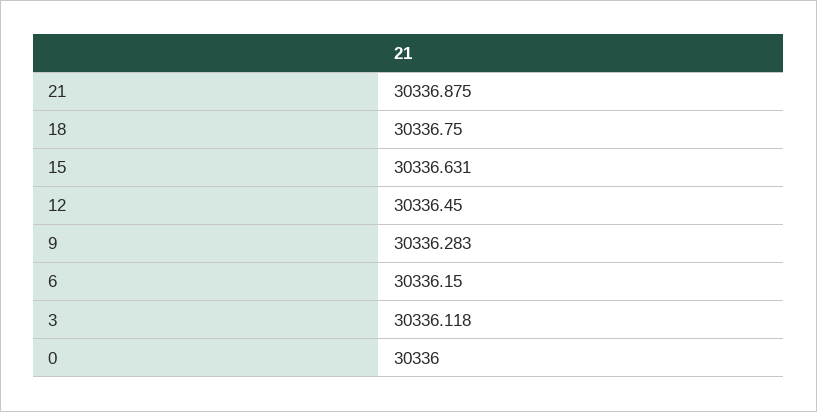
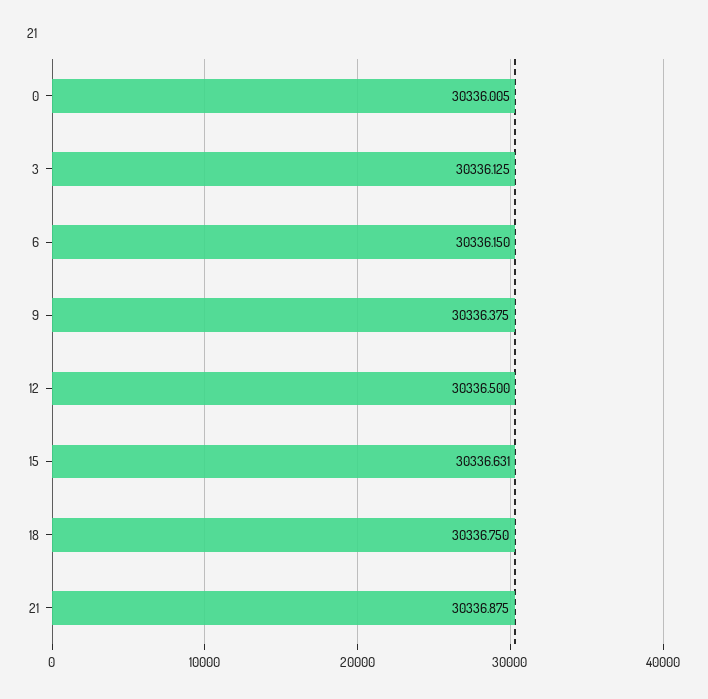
12: 30336.45 -> 30336.5
9: 30336.283 -> 30336.375
3: 30336.118 -> 30336.125
0: 30336 -> 30336.005

